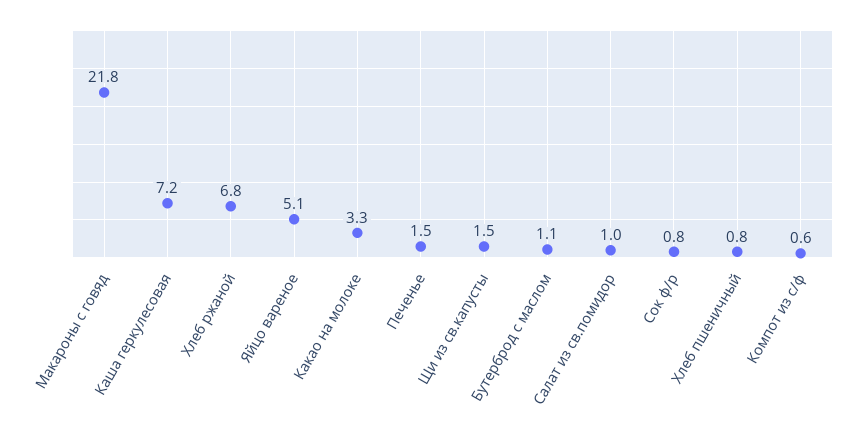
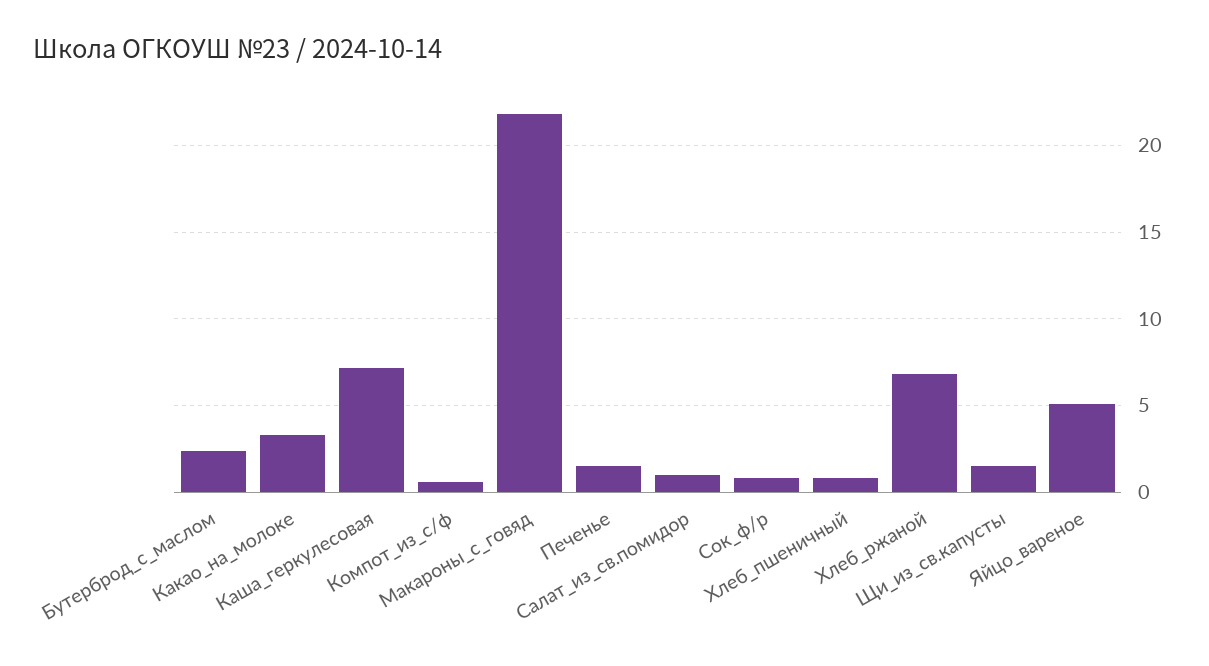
Бутерброд с маслом: 1.1 -> 2.5

